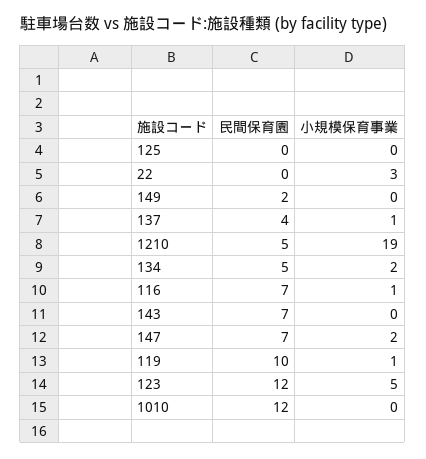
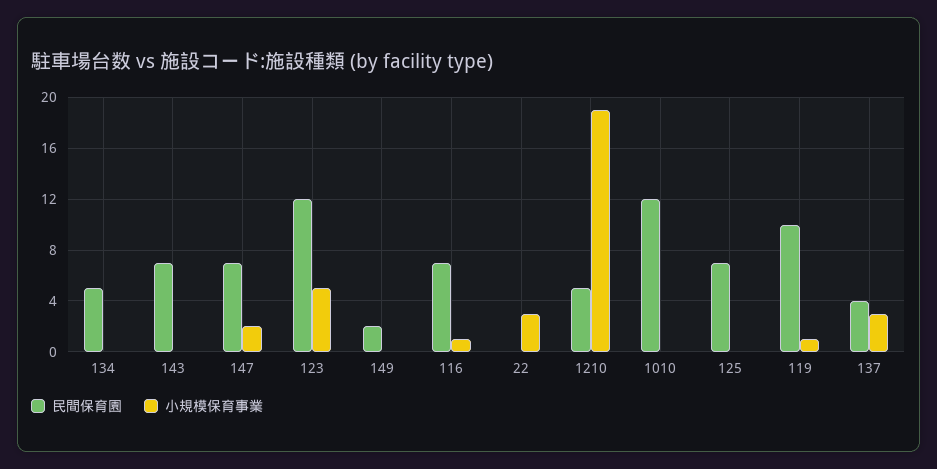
民間保育園, 125: 0 -> 7
小規模保育事業, 137: 1 -> 3
小規模保育事業, 134: 2 -> 0

